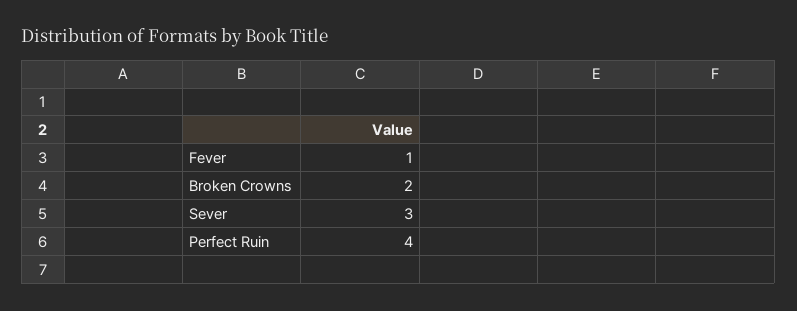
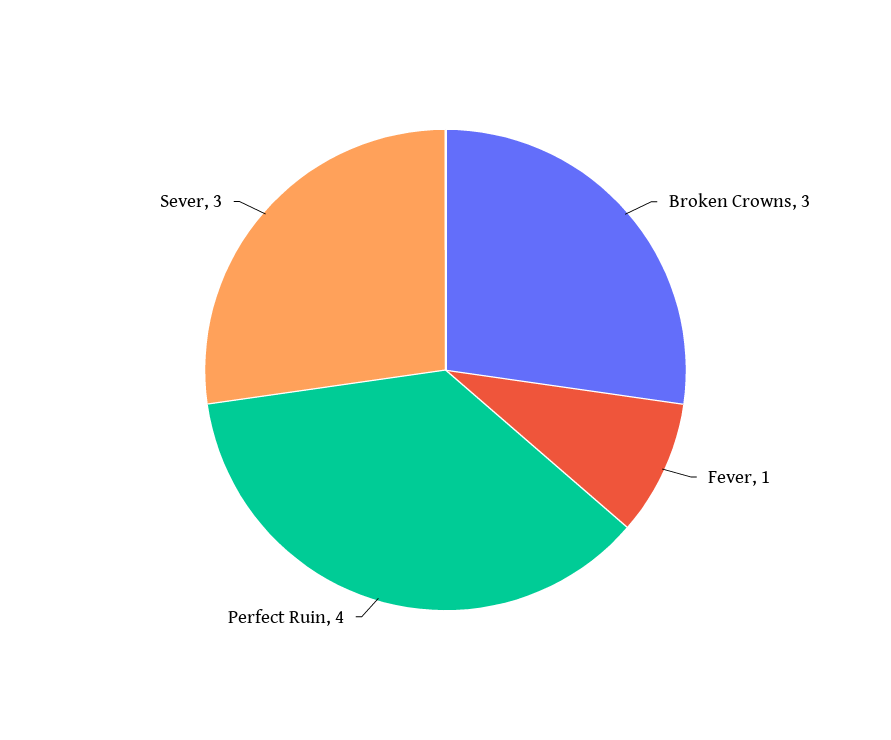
Broken Crowns: 2 -> 3

